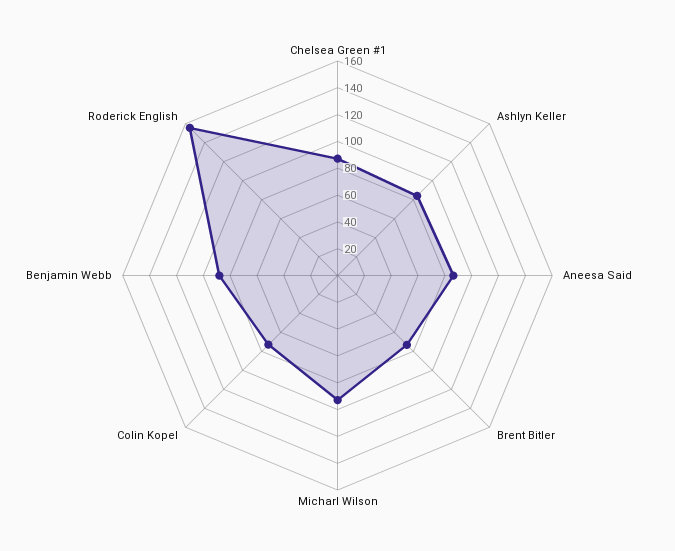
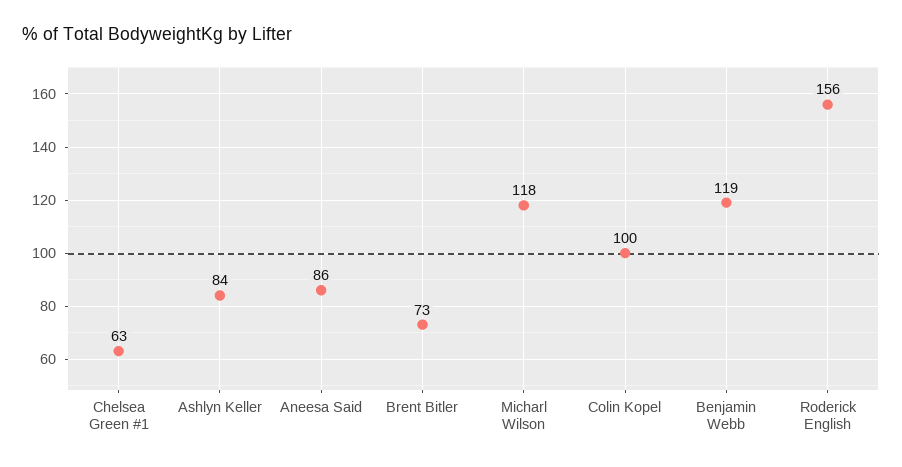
Chelsea Green #1: 90 -> 63
Micharl Wilson: 90 -> 118
Colin Kopel: 70 -> 100
Benjamin Webb: 90 -> 119

